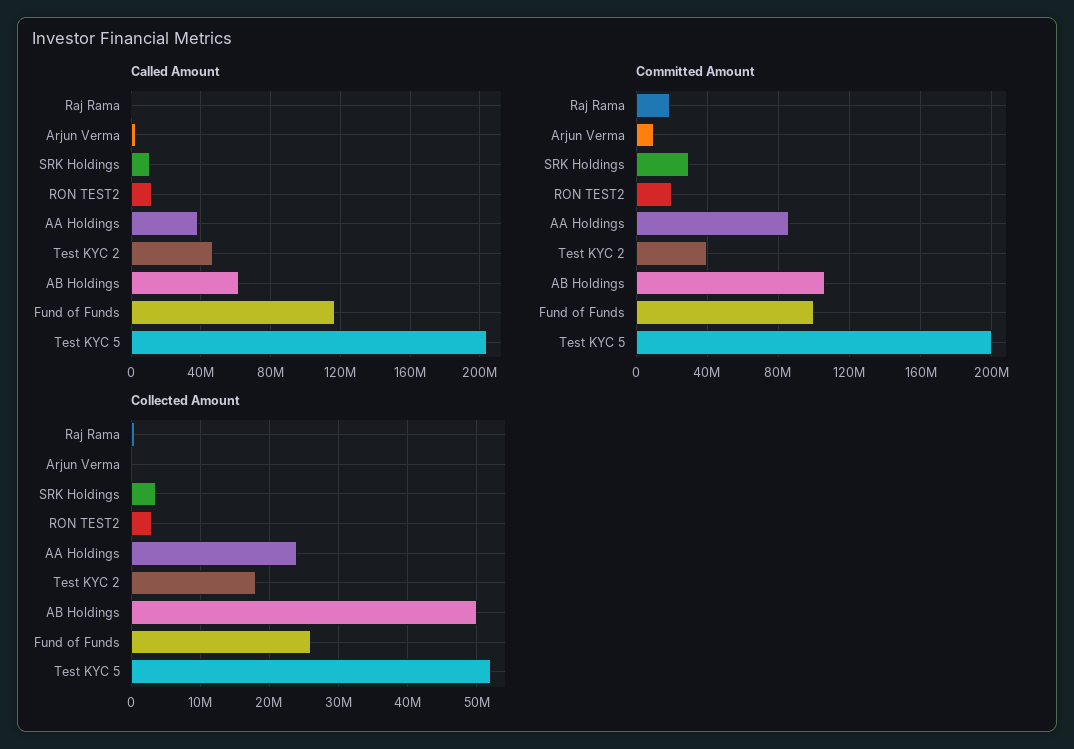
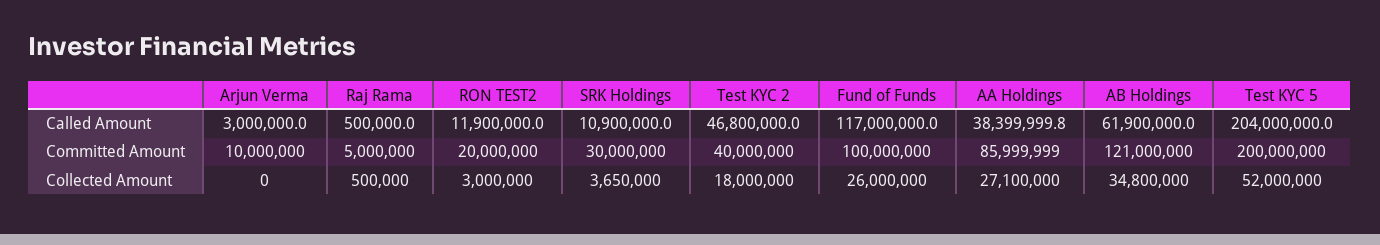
Committed Amount, Raj Rama: 20000000 -> 5000000
Committed Amount, AB Holdings: 105000000 -> 121000000
Collected Amount, AA Holdings: 24000000 -> 27100000
Collected Amount, AB Holdings: 50000000 -> 34800000

